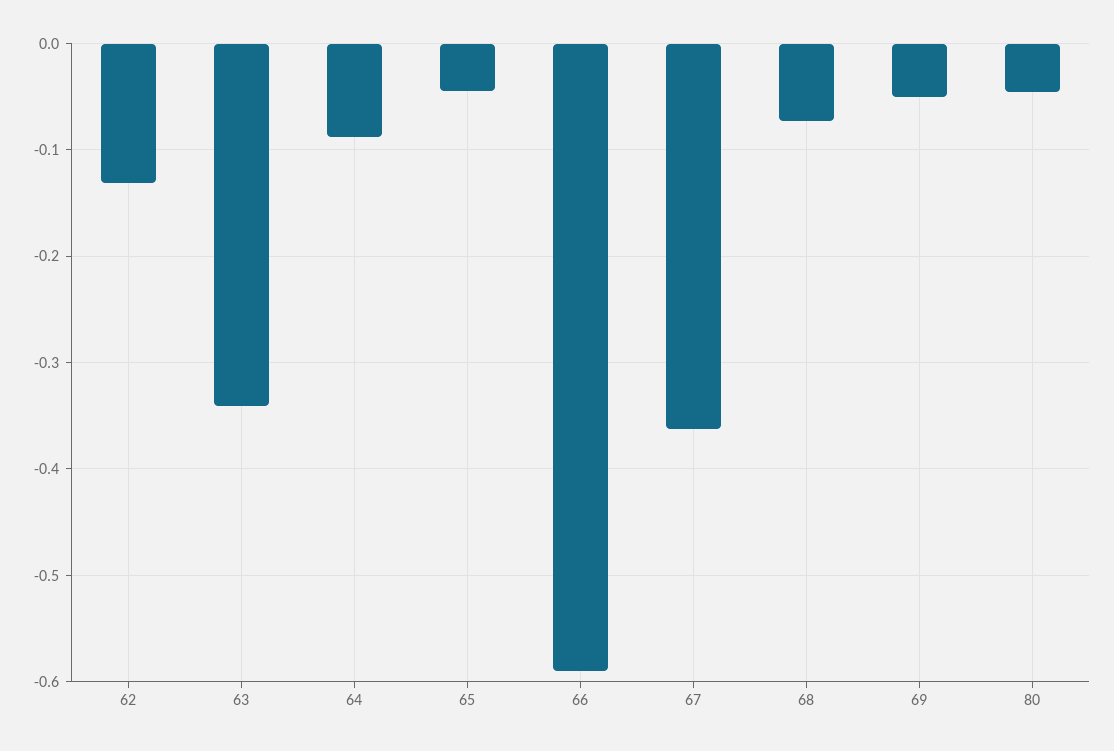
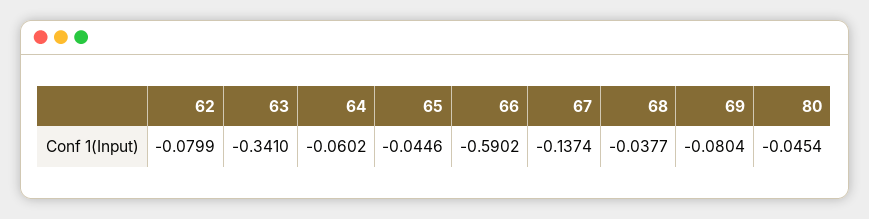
62: -0.13 -> -0.0799
64: -0.09 -> -0.0602
67: -0.36 -> -0.1374
68: -0.07 -> -0.0377
69: -0.05 -> -0.0804

